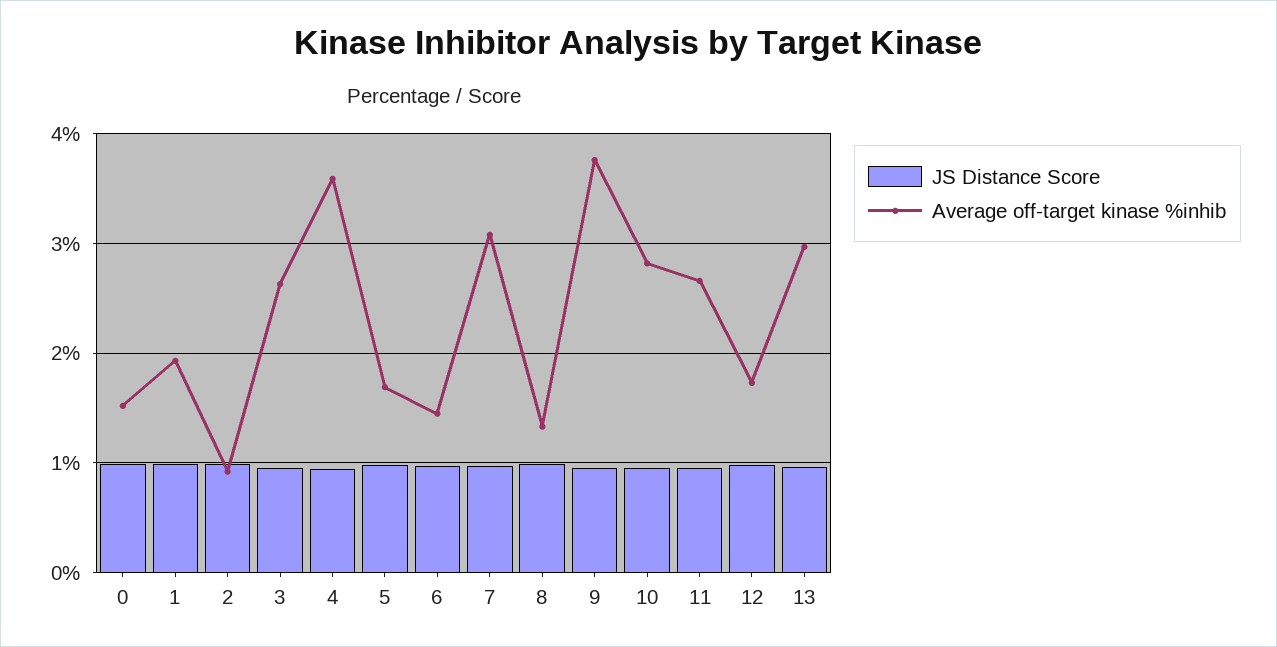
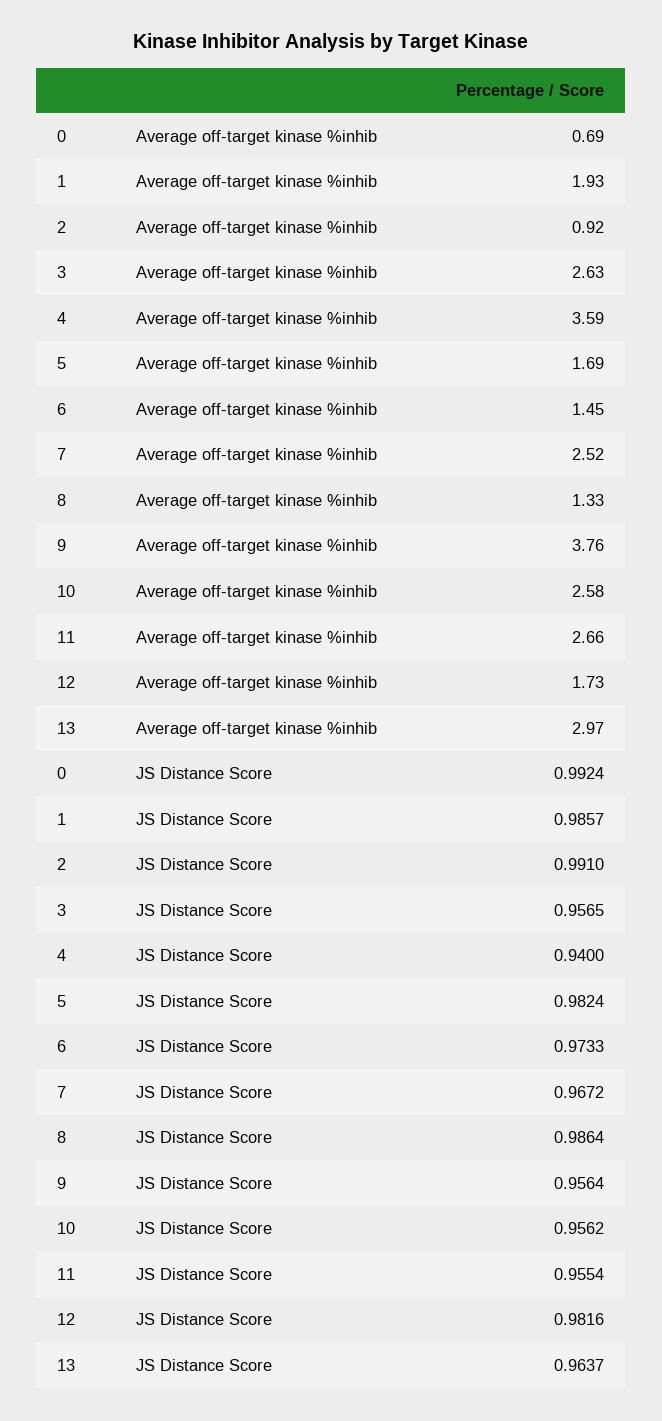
Average off-target kinase %inhib, 0: 1.5 -> 0.69
Average off-target kinase %inhib, 7: 3.1 -> 2.52
Average off-target kinase %inhib, 10: 2.8 -> 2.58

